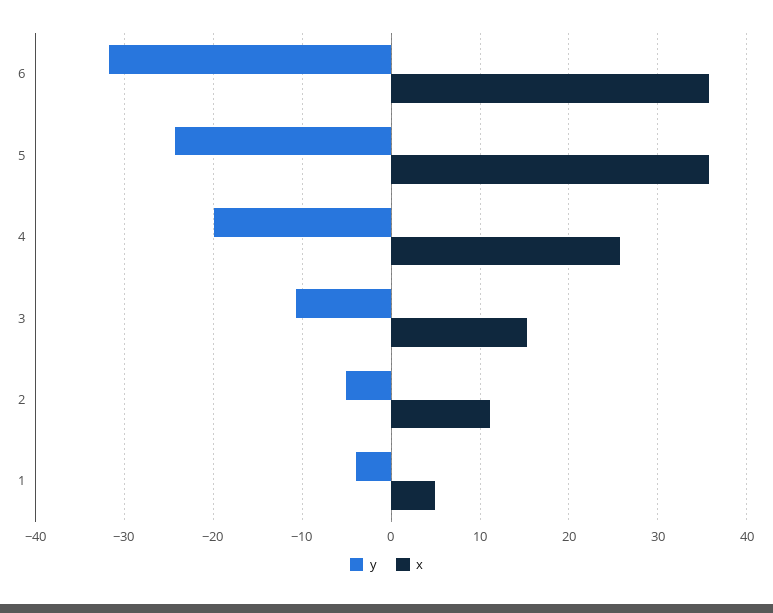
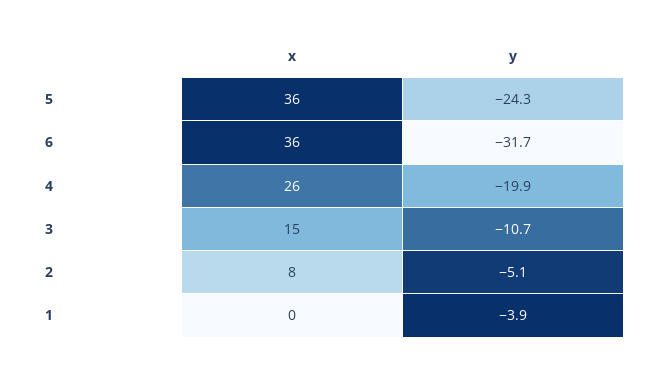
x, 2: 11 -> 8
x, 1: 5 -> 0

